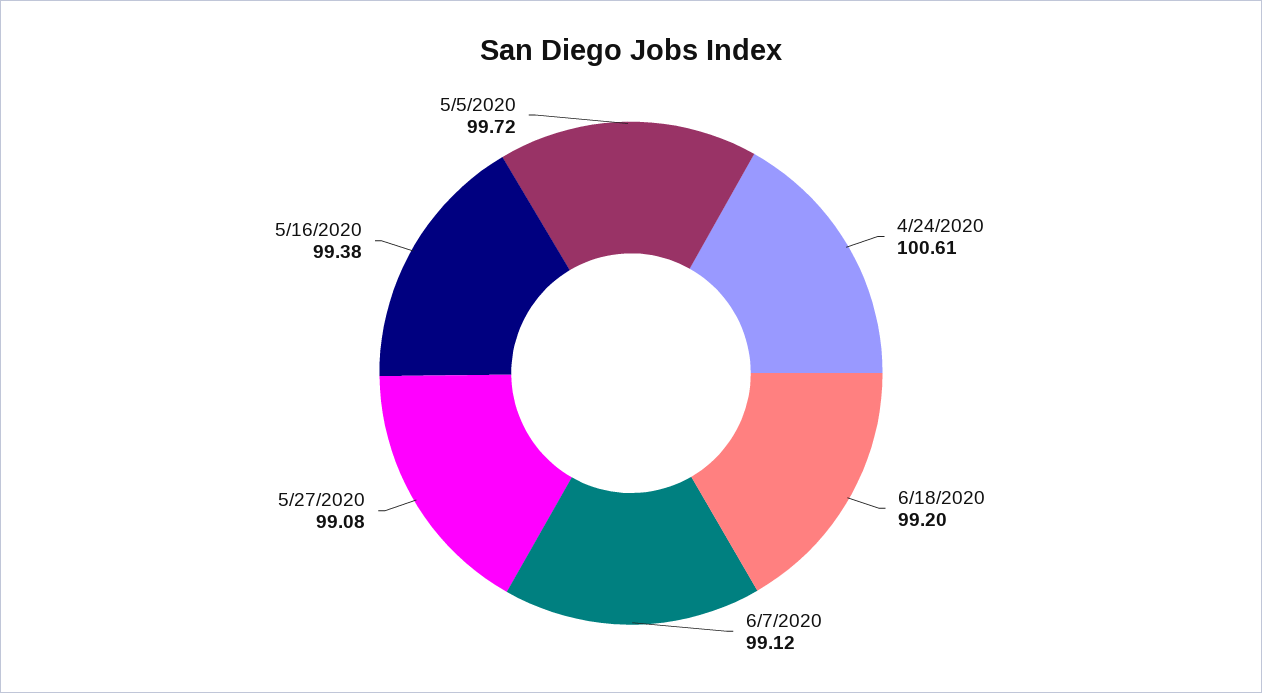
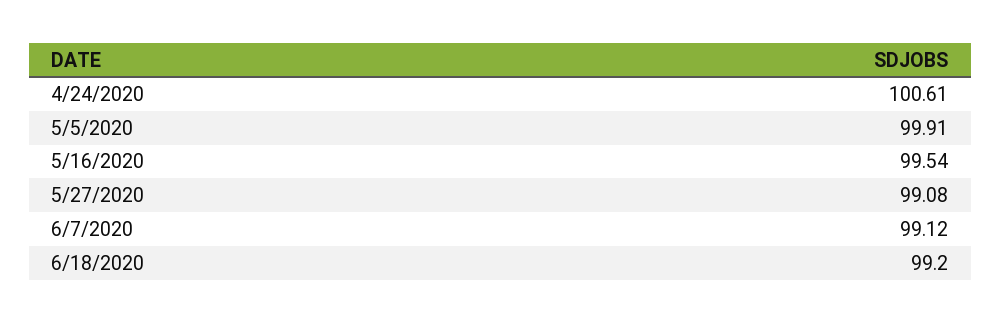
5/16/2020: 99.38 -> 99.54
5/5/2020: 99.72 -> 99.91

